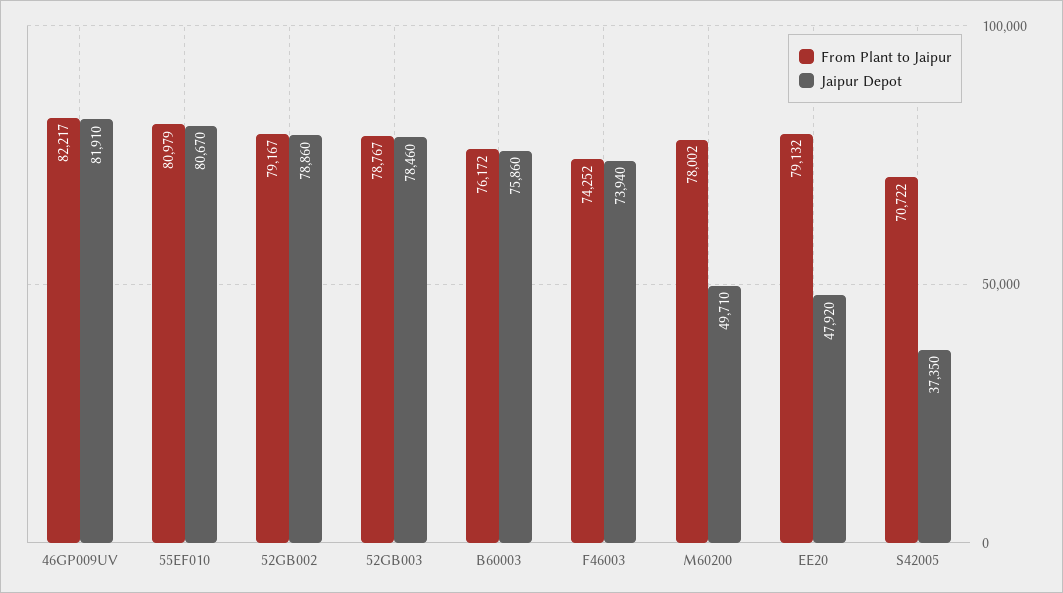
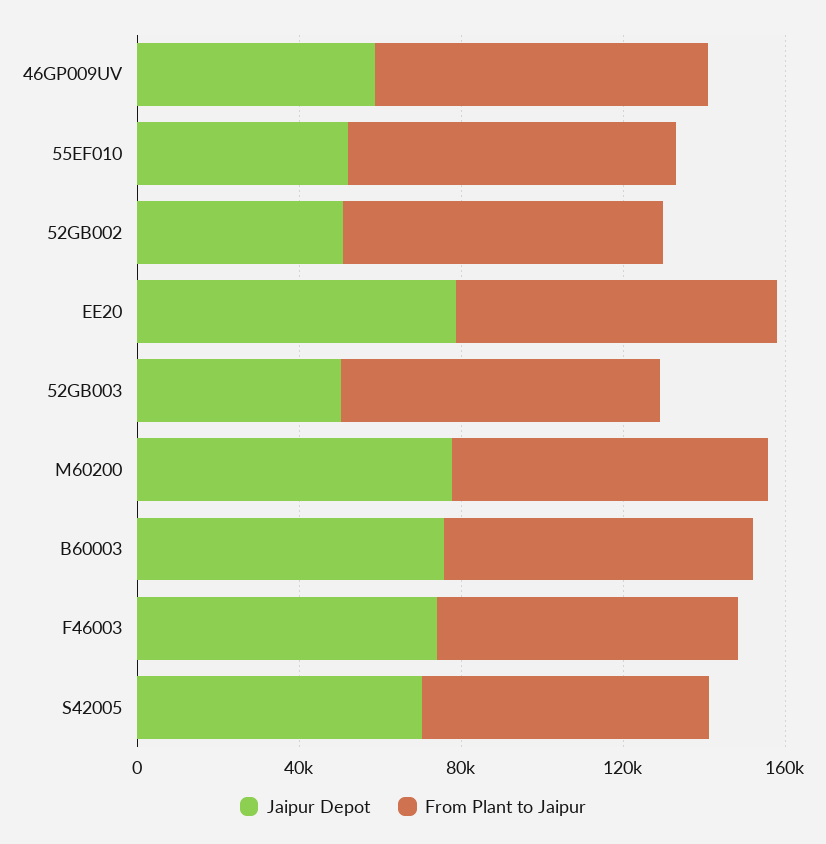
Jaipur Depot, 46GP009UV: 81910 -> 60000
Jaipur Depot, 55EF010: 80670 -> 50000
Jaipur Depot, 52GB002: 78860 -> 50000
Jaipur Depot, 52GB003: 78460 -> 50000
Jaipur Depot, M60200: 49710 -> 80000
Jaipur Depot, EE20: 47920 -> 80000
Jaipur Depot, S42005: 37350 -> 70000

